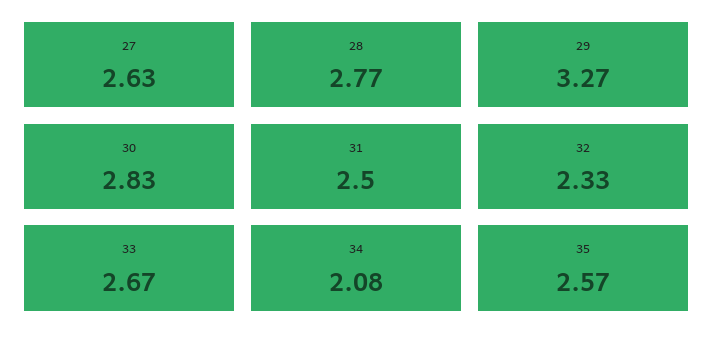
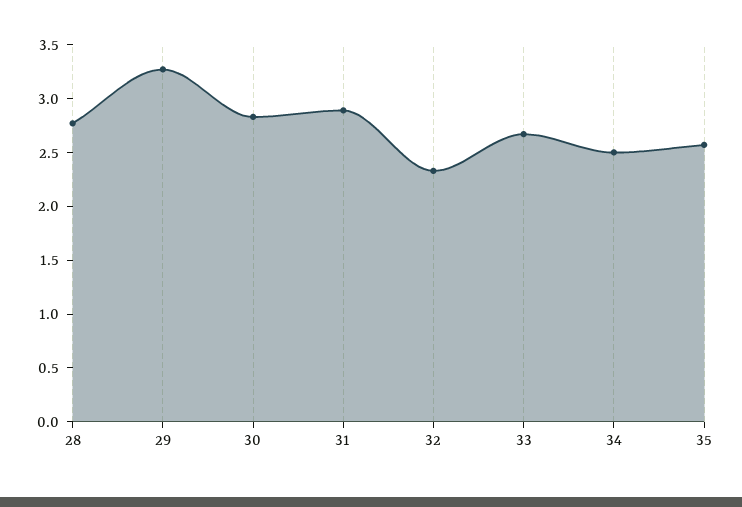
27: 2.63 -> none
31: 2.5 -> 2.9
34: 2.08 -> 2.5

